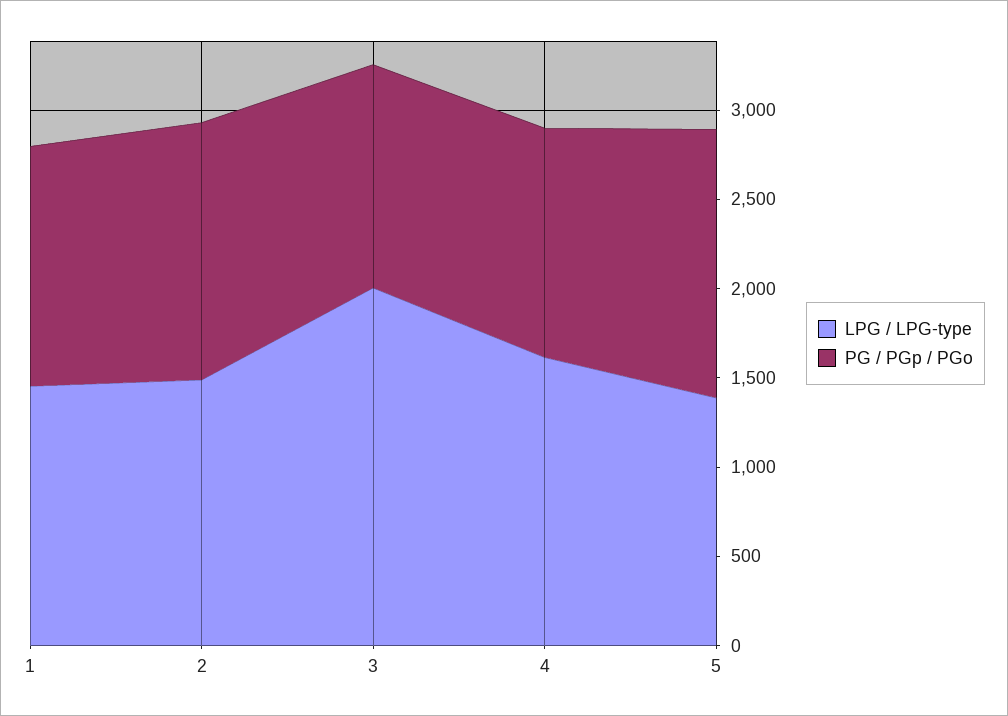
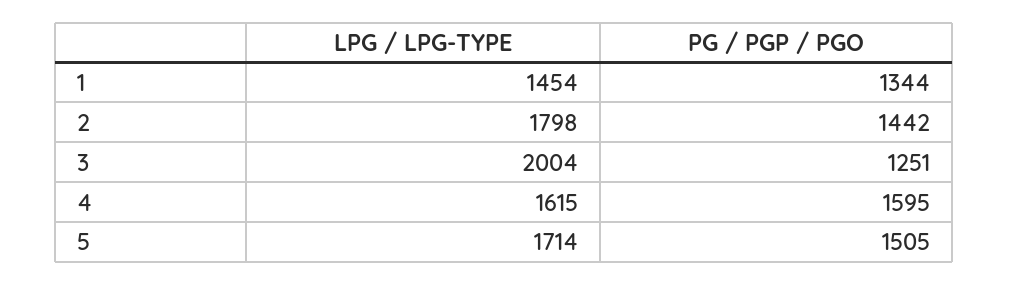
LPG / LPG-type, 2: 1500 -> 1798
PG / PGp / PGo, 4: 1300 -> 1595
LPG / LPG-type, 5: 1400 -> 1714

